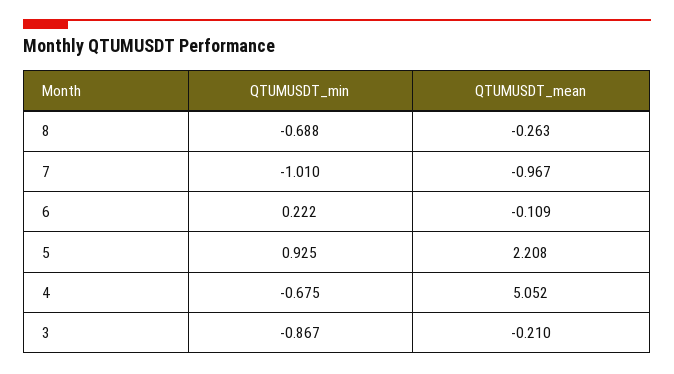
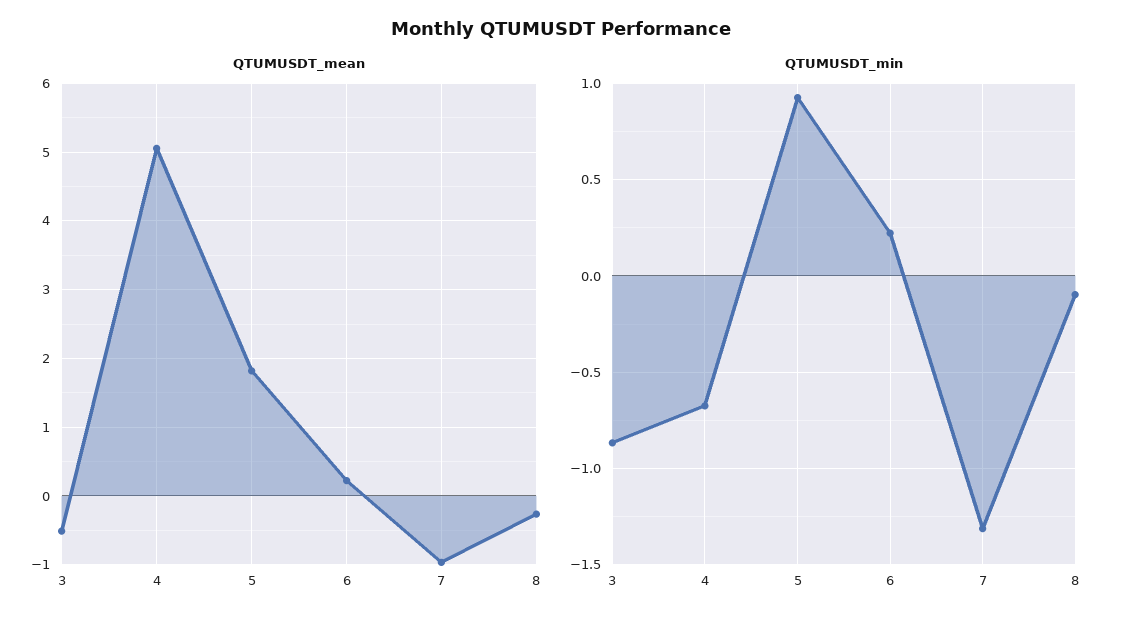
QTUMUSDT_min, 8: -0.688 -> -0.1
QTUMUSDT_min, 7: -1.01 -> -1.3
QTUMUSDT_mean, 6: -0.109 -> 0.2
QTUMUSDT_mean, 5: 2.208 -> 1.8
QTUMUSDT_mean, 3: -0.21 -> -0.5

